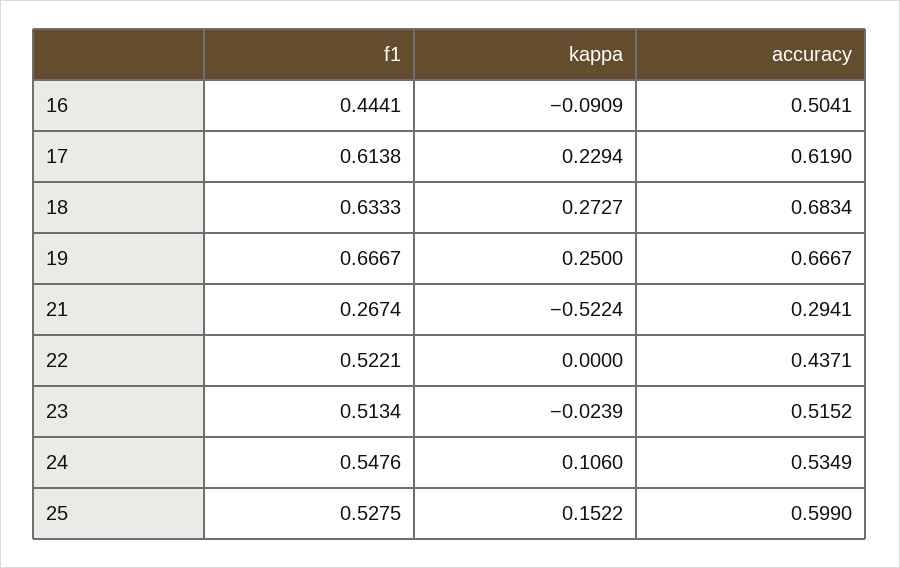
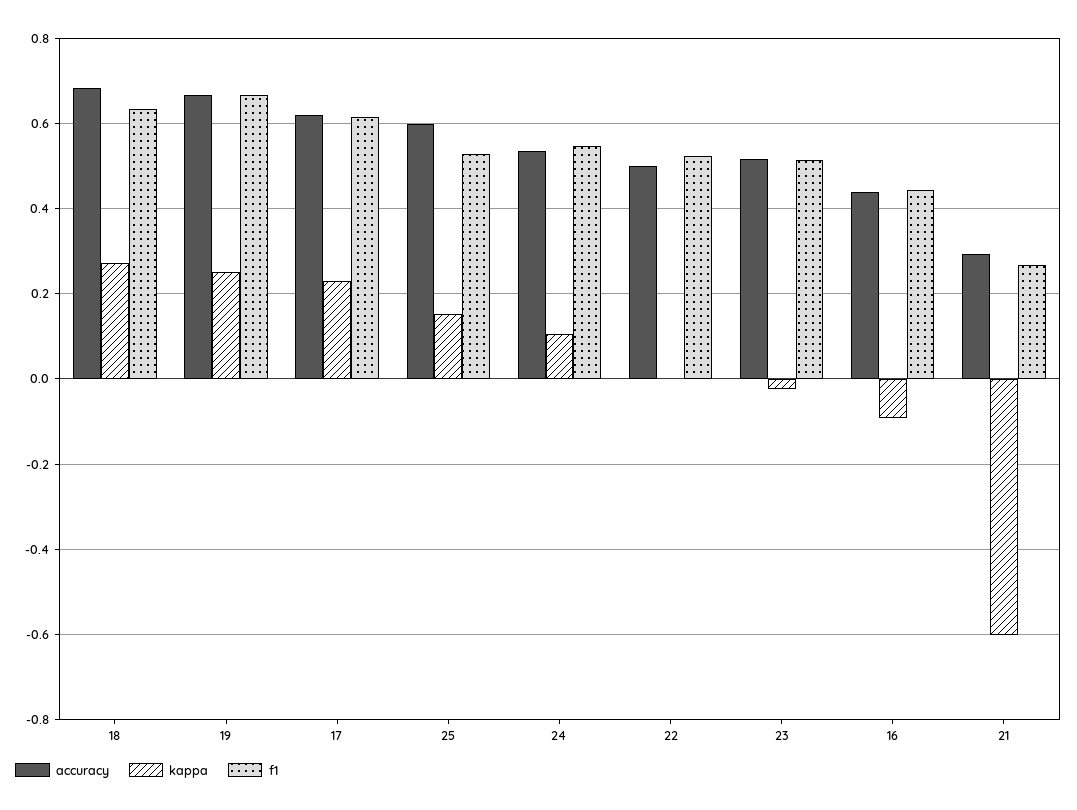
accuracy, 16: 0.5041 -> 0.44
kappa, 21: -0.5224 -> -0.6
accuracy, 22: 0.4371 -> 0.5

